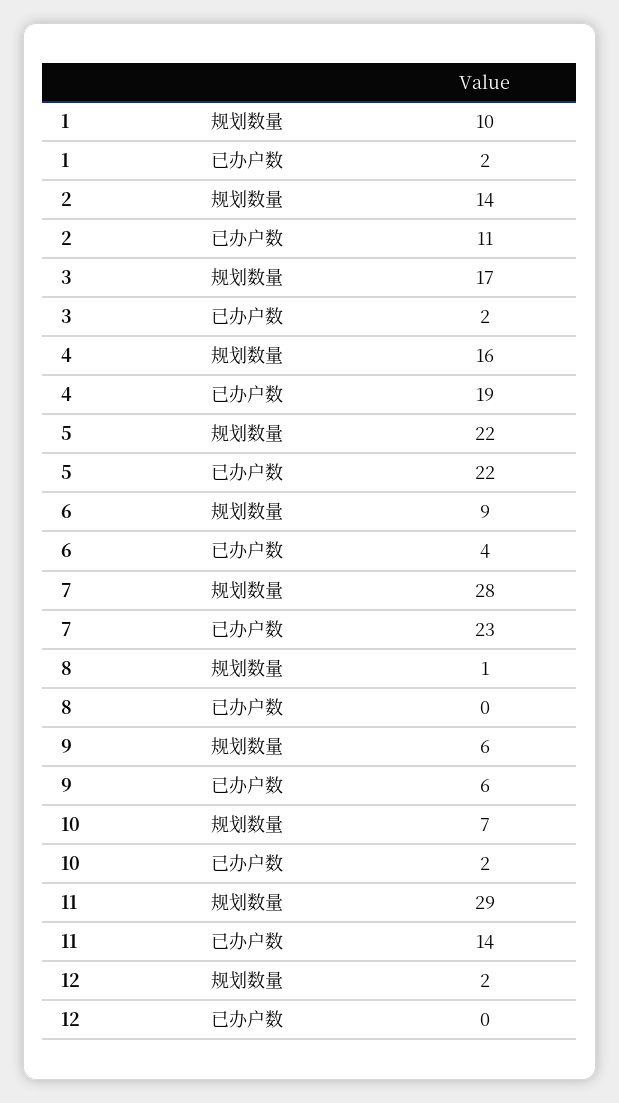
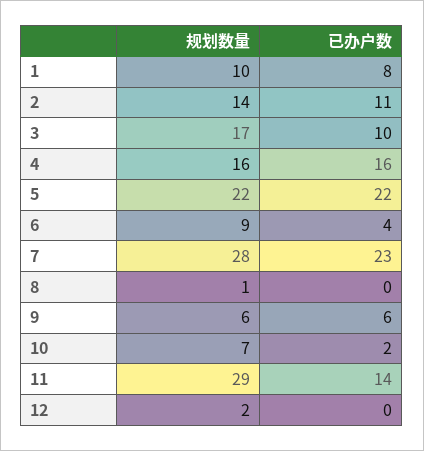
1, 已办户数: 2 -> 8
3, 已办户数: 2 -> 10
4, 已办户数: 19 -> 16

